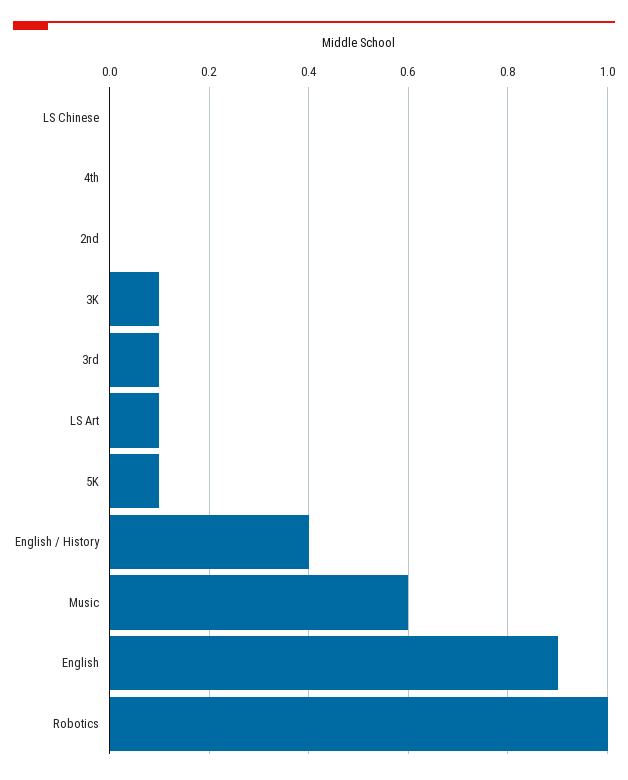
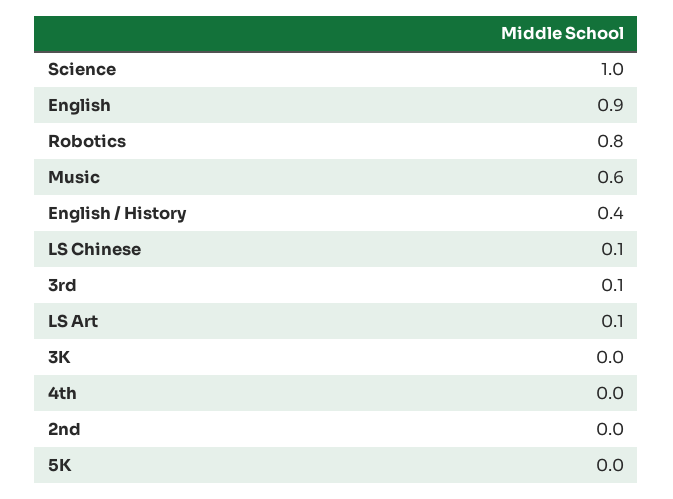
LS Chinese: 0 -> 0.1
3K: 0.1 -> 0
5K: 0.1 -> 0
Robotics: 1 -> 0.8
Science: none -> 1

